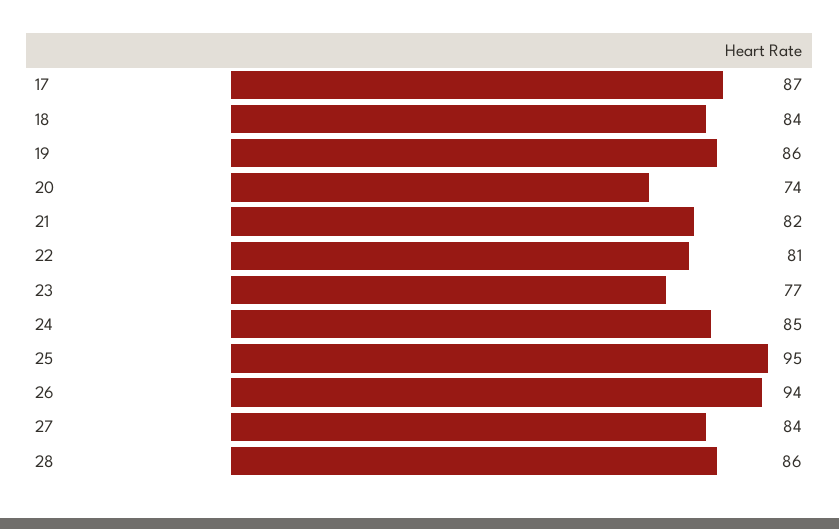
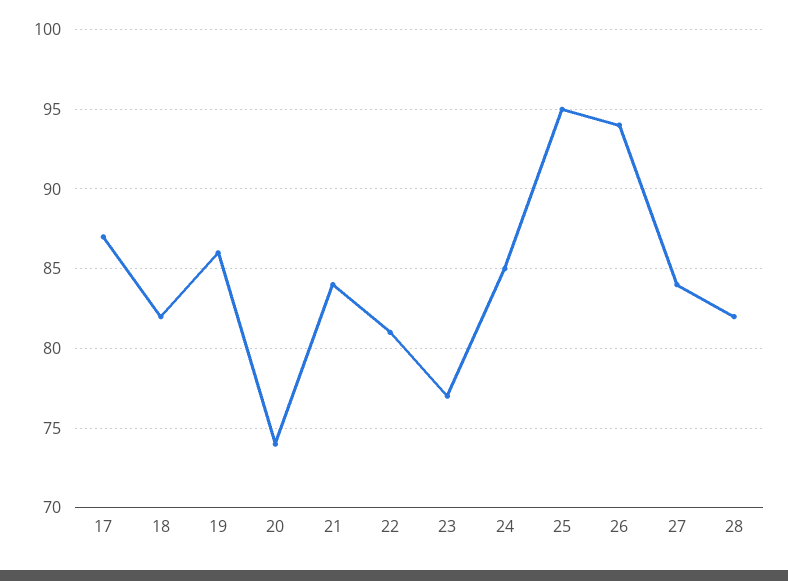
18: 84 -> 82
21: 82 -> 84
28: 86 -> 82

